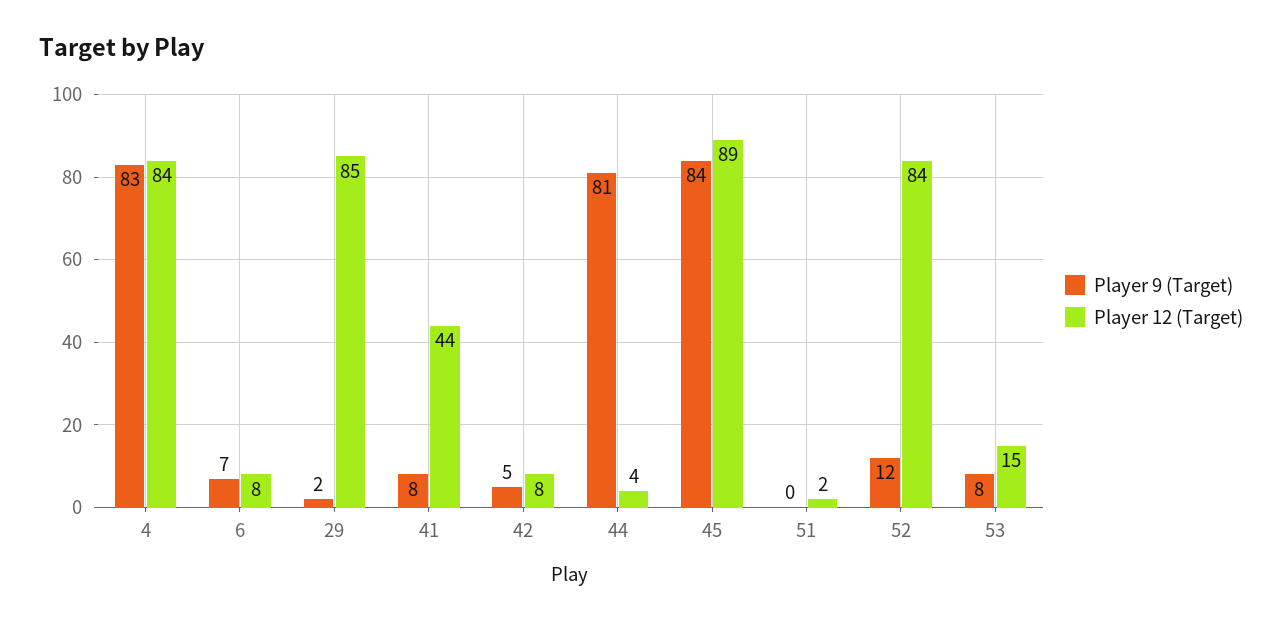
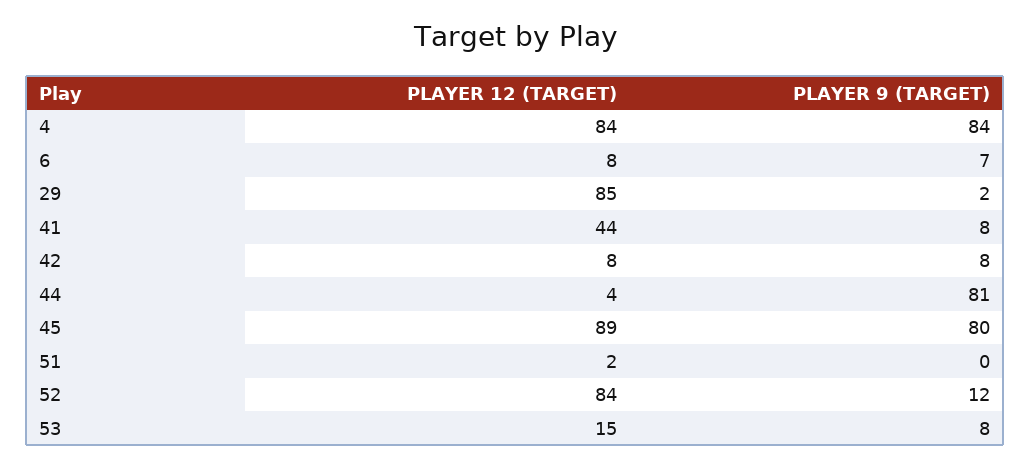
Player 9 (Target), 4: 83 -> 84
Player 9 (Target), 42: 5 -> 8
Player 9 (Target), 45: 84 -> 80

